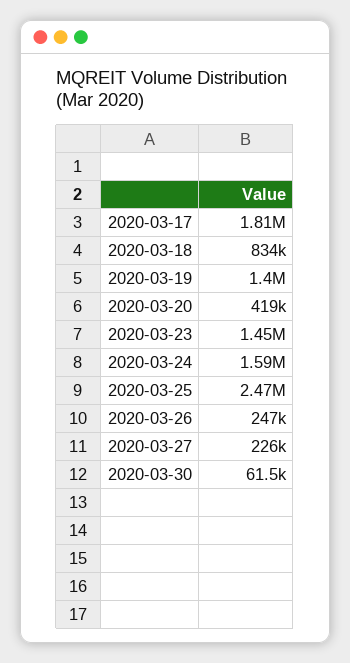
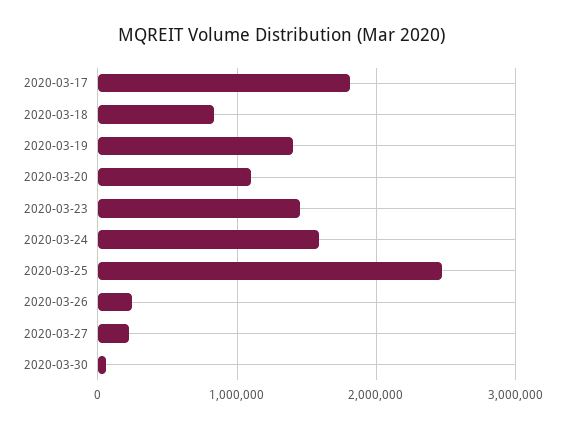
2020-03-20: 419000 -> 1100000

